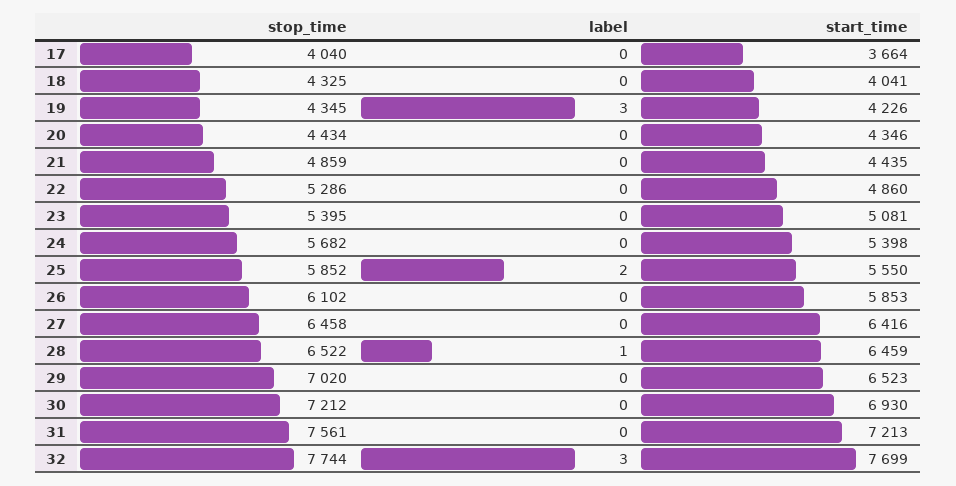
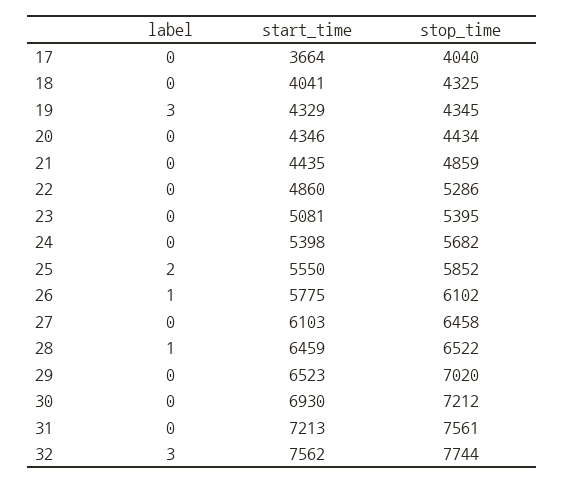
start_time, 19: 4226 -> 4329
label, 26: 0 -> 1
start_time, 26: 5853 -> 5775
start_time, 27: 6416 -> 6103
start_time, 32: 7699 -> 7562

